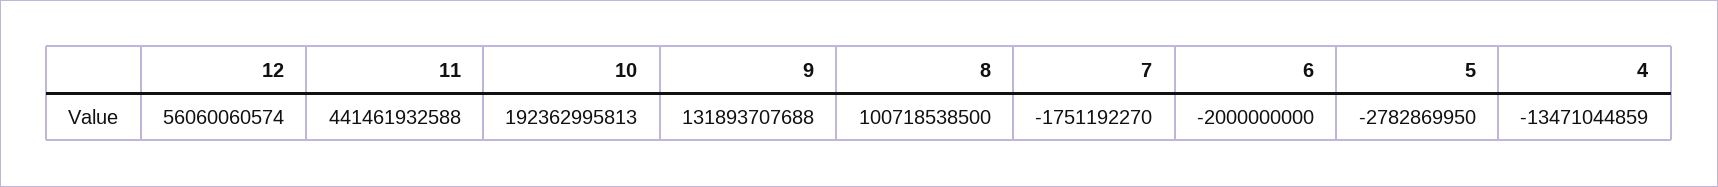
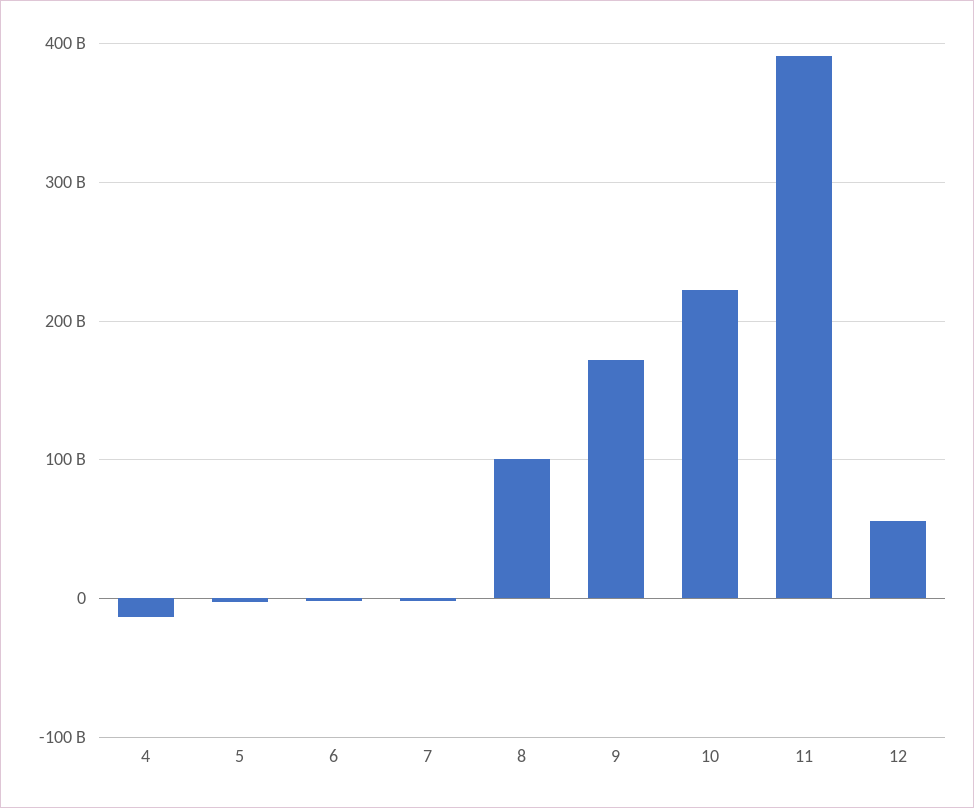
11: 441461932588 -> 390000000000
10: 192362995813 -> 220000000000
9: 131893707688 -> 170000000000

